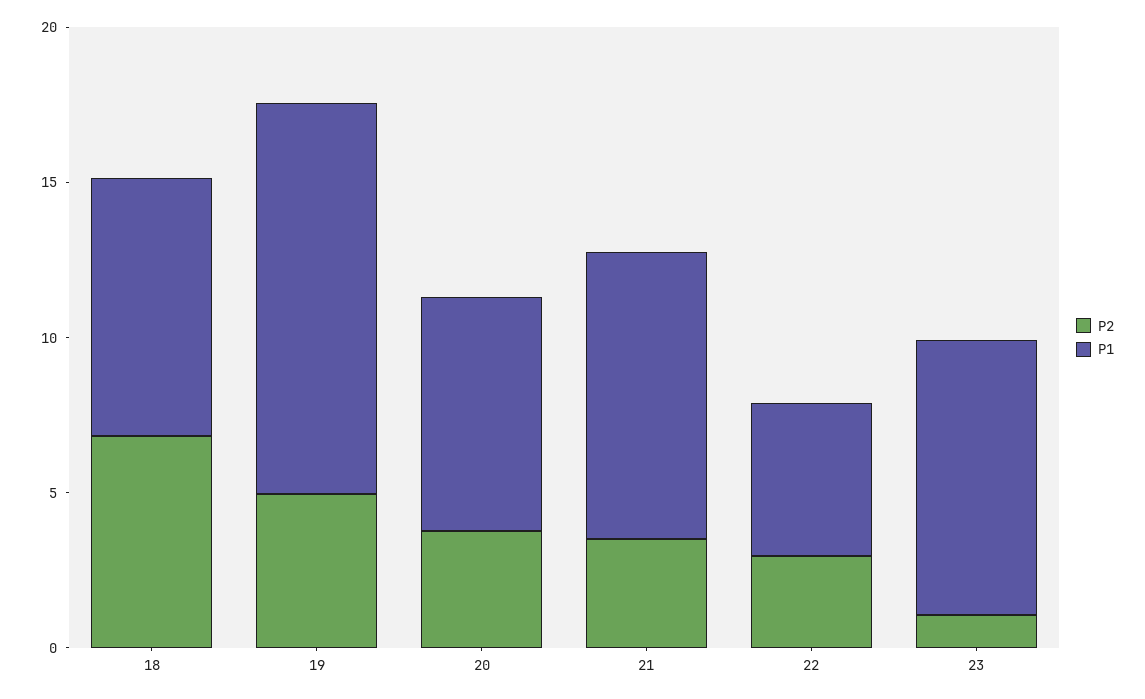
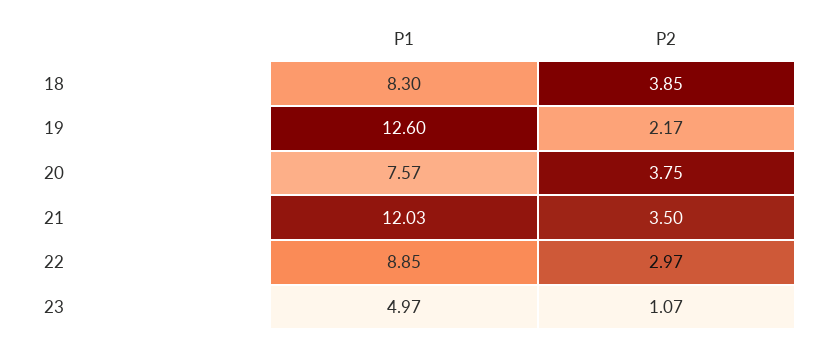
P2, 18: 7 -> 3.85
P2, 19: 5 -> 2.17
P1, 21: 9 -> 12.03
P1, 22: 5 -> 8.85
P1, 23: 9 -> 4.97

